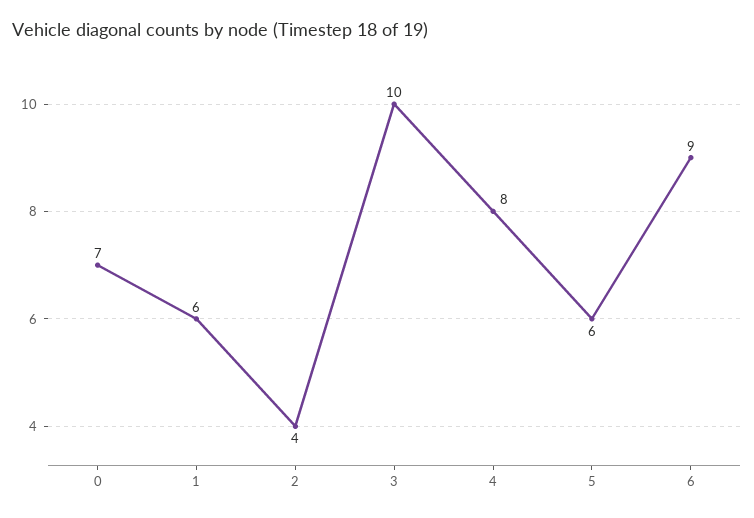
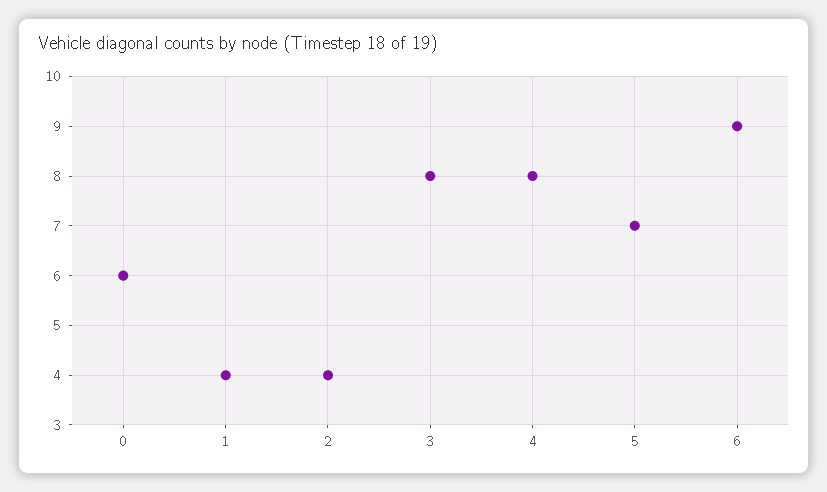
0: 7 -> 6
1: 6 -> 4
3: 10 -> 8
5: 6 -> 7

